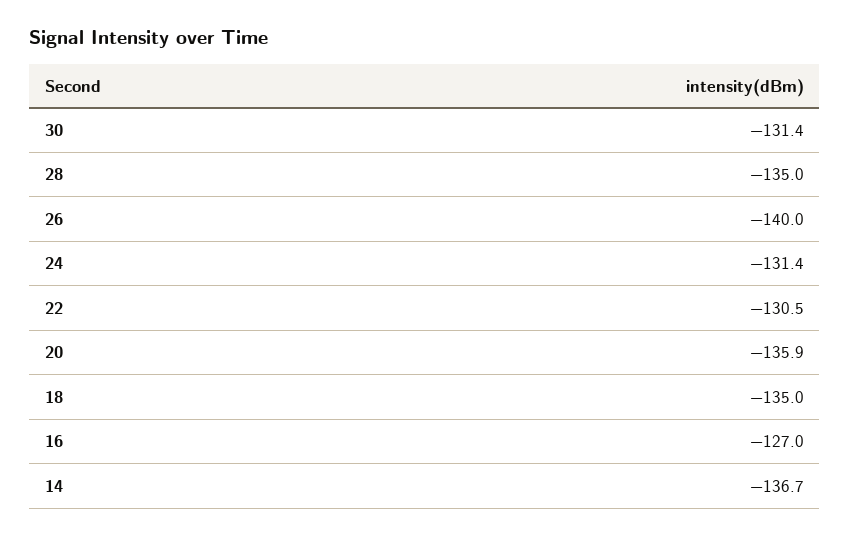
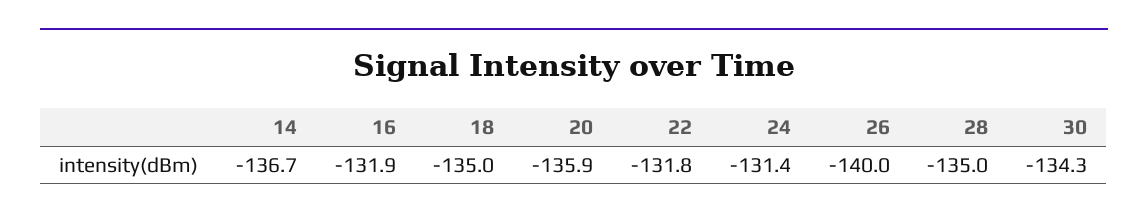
30: -131.4 -> -134.3
22: -130.5 -> -131.8
16: -127 -> -131.9

